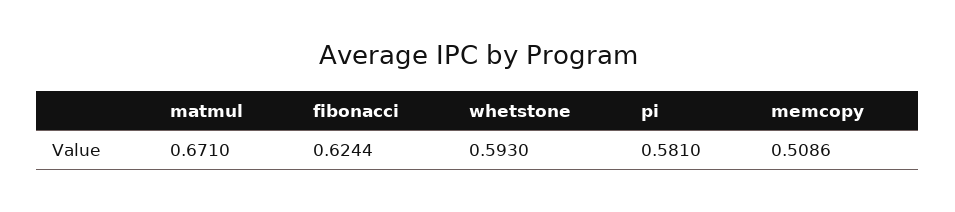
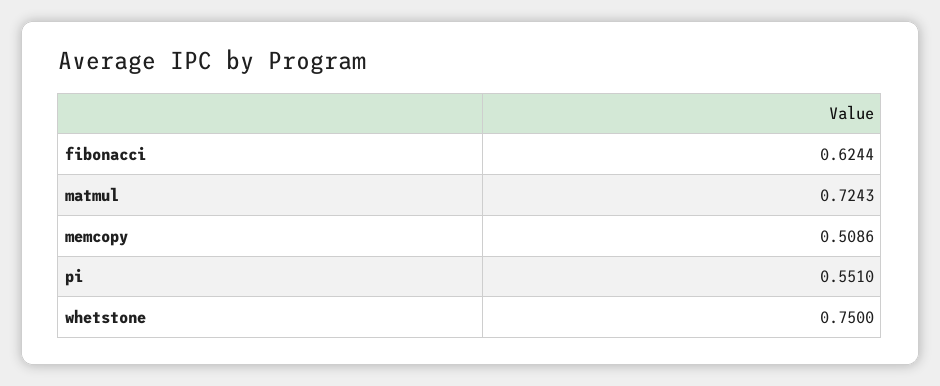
matmul: 0.671 -> 0.7243
whetstone: 0.593 -> 0.75
pi: 0.581 -> 0.551

